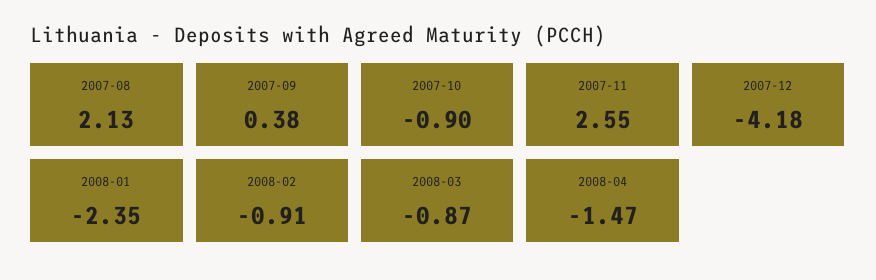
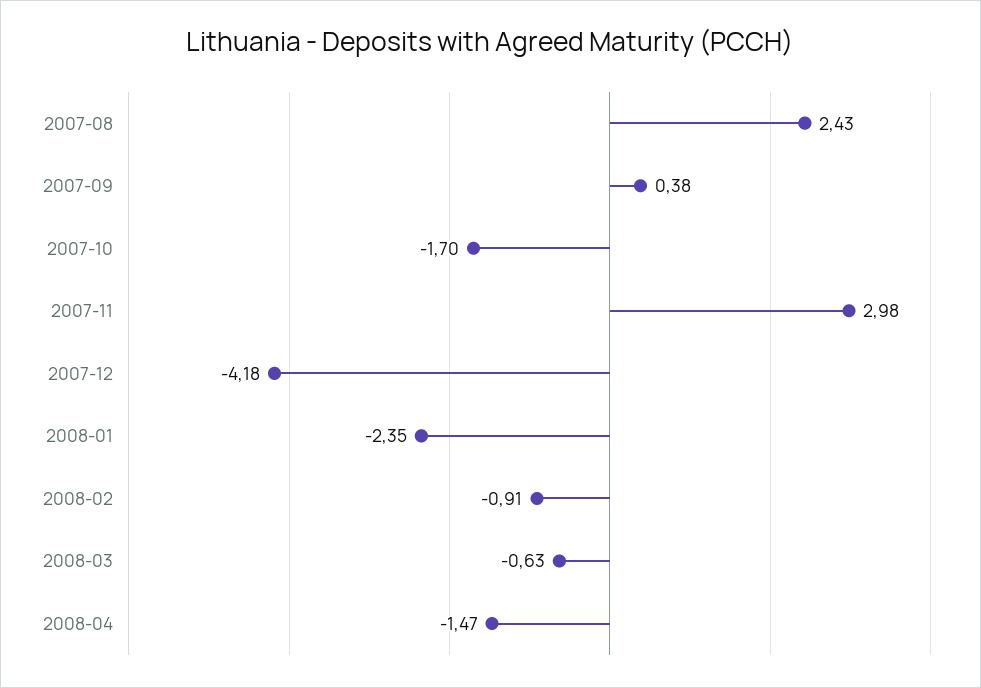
2007-08: 2.13 -> 2.43
2007-10: -0.9 -> -1.7
2007-11: 2.55 -> 2.98
2008-03: -0.87 -> -0.63

